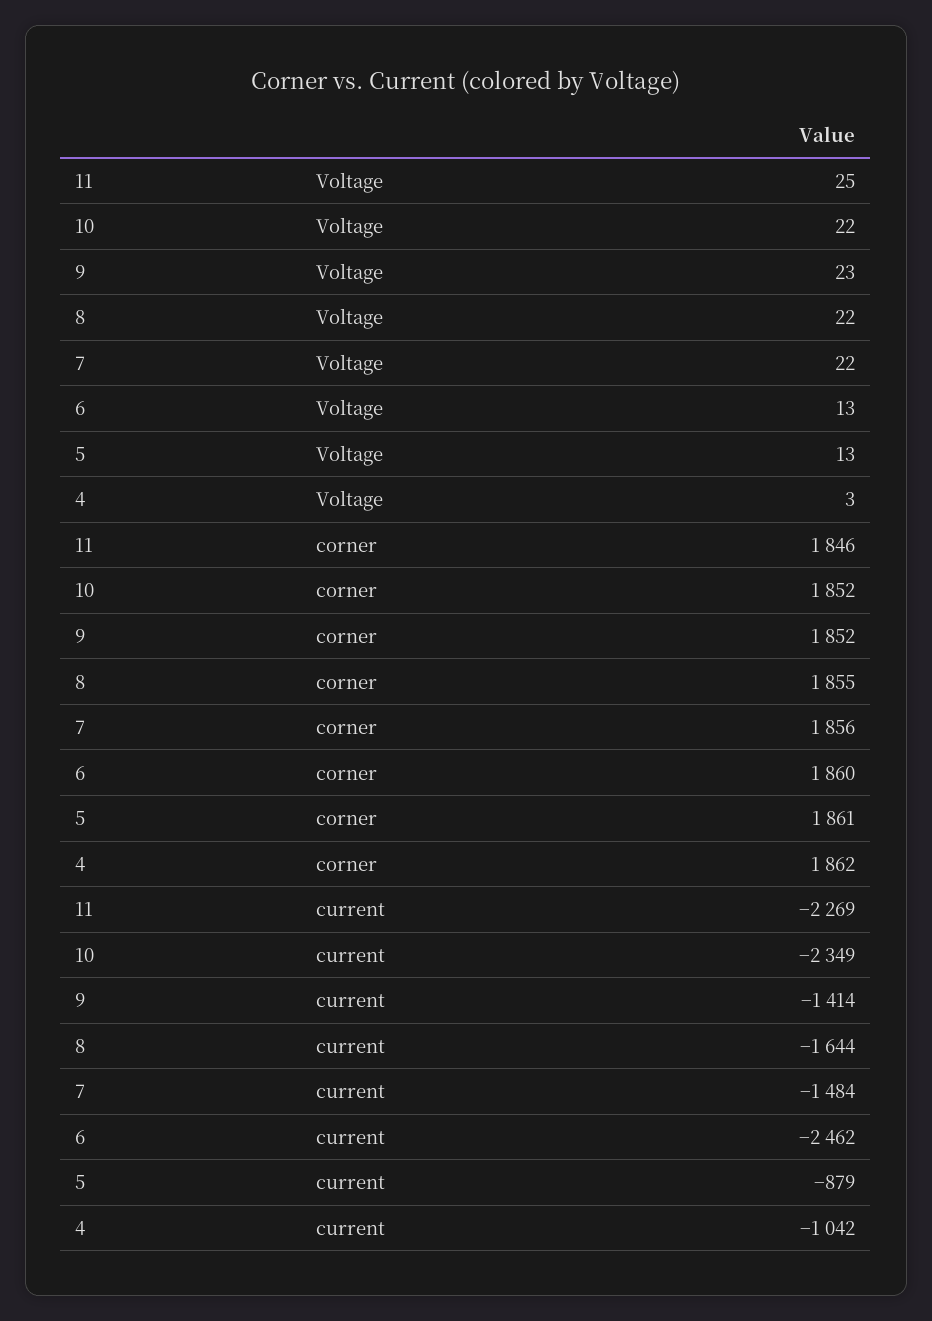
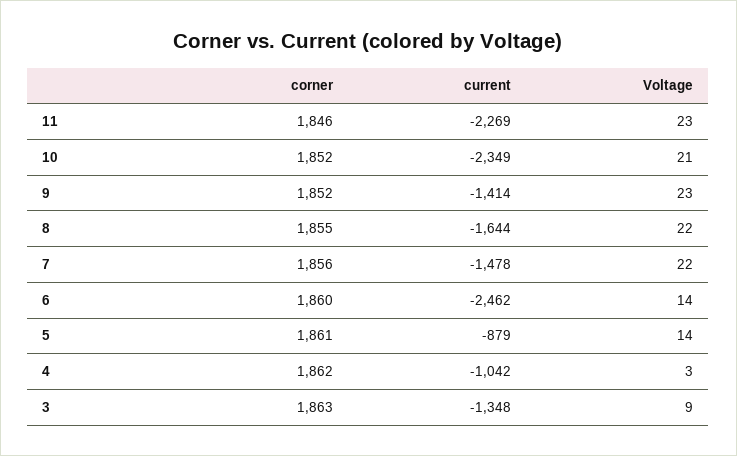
11, Voltage: 25 -> 23
10, Voltage: 22 -> 21
6, Voltage: 13 -> 14
5, Voltage: 13 -> 14
7, current: -1484 -> -1478
3, corner: none -> 1863
3, current: none -> -1348
3, Voltage: none -> 9

